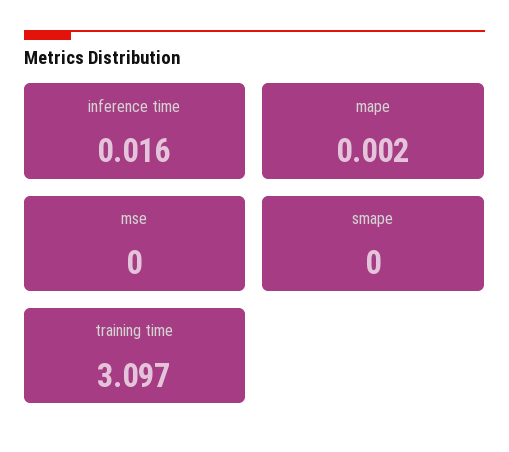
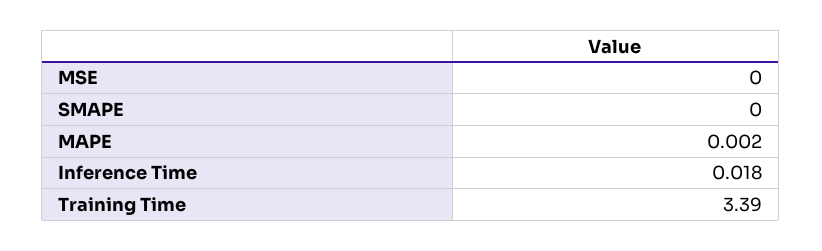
inference time: 0.016 -> 0.018
training time: 3.097 -> 3.39

